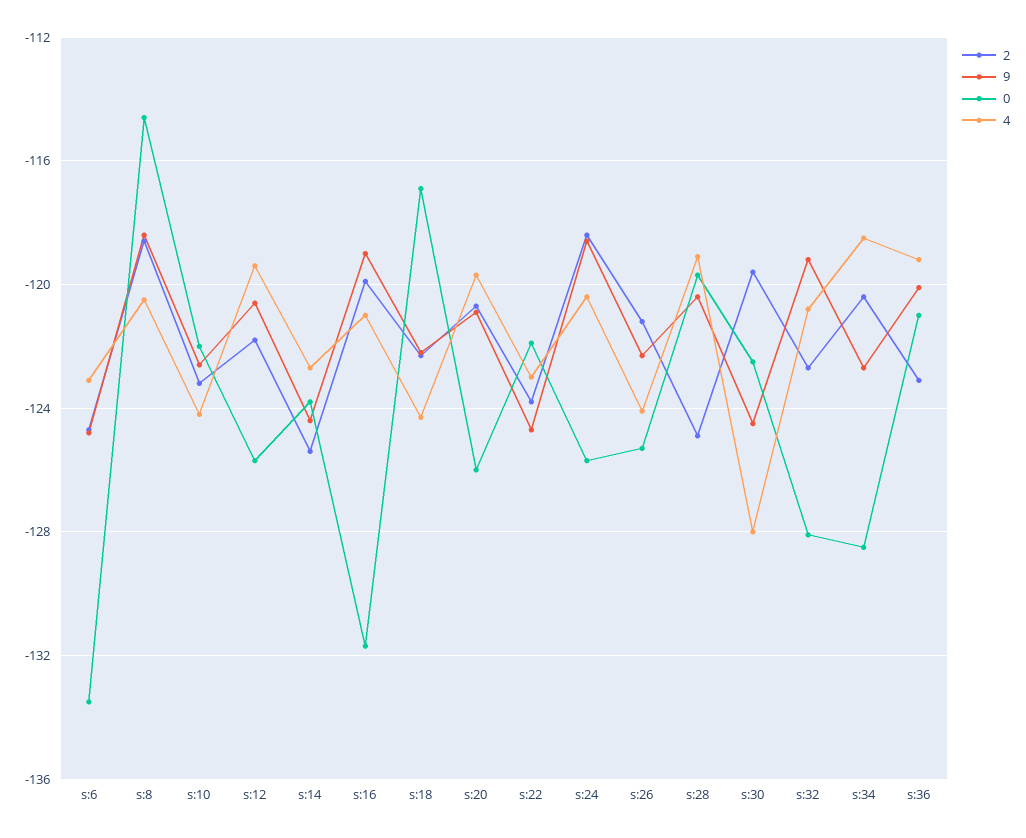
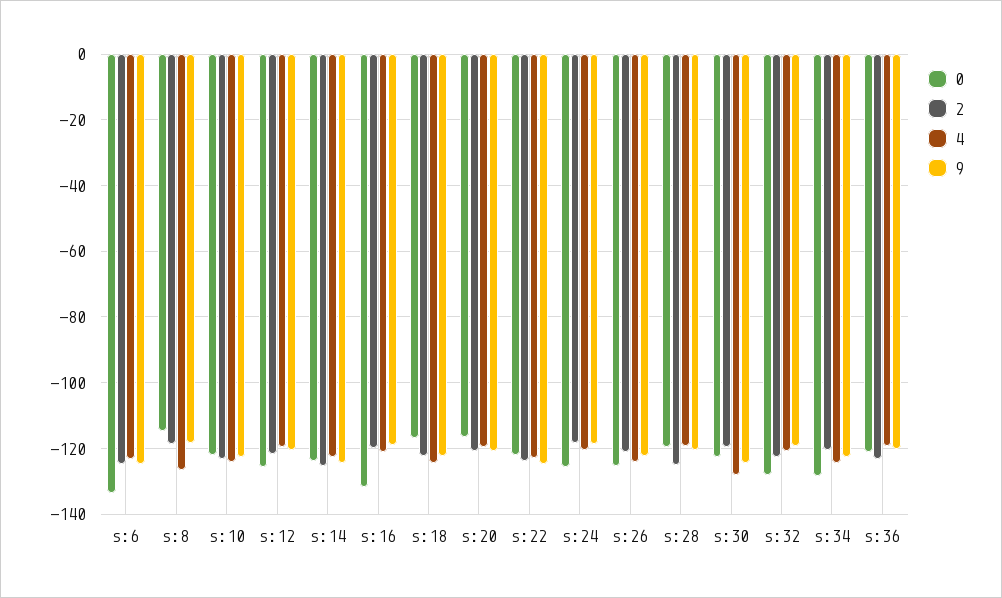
4, s:8: -120.5 -> -126
0, s:20: -126 -> -116
4, s:34: -118.5 -> -124

